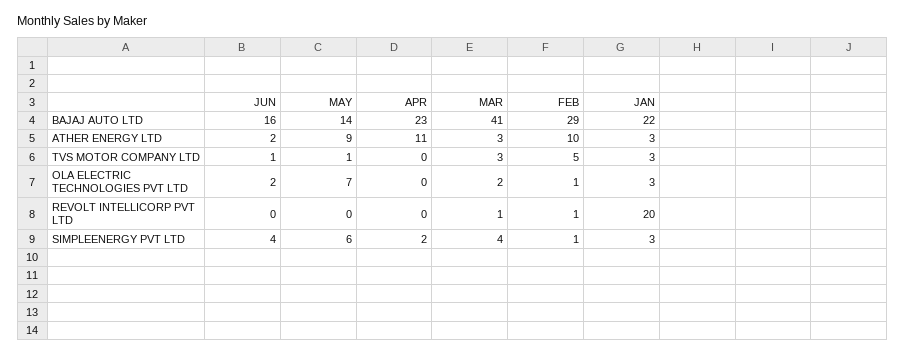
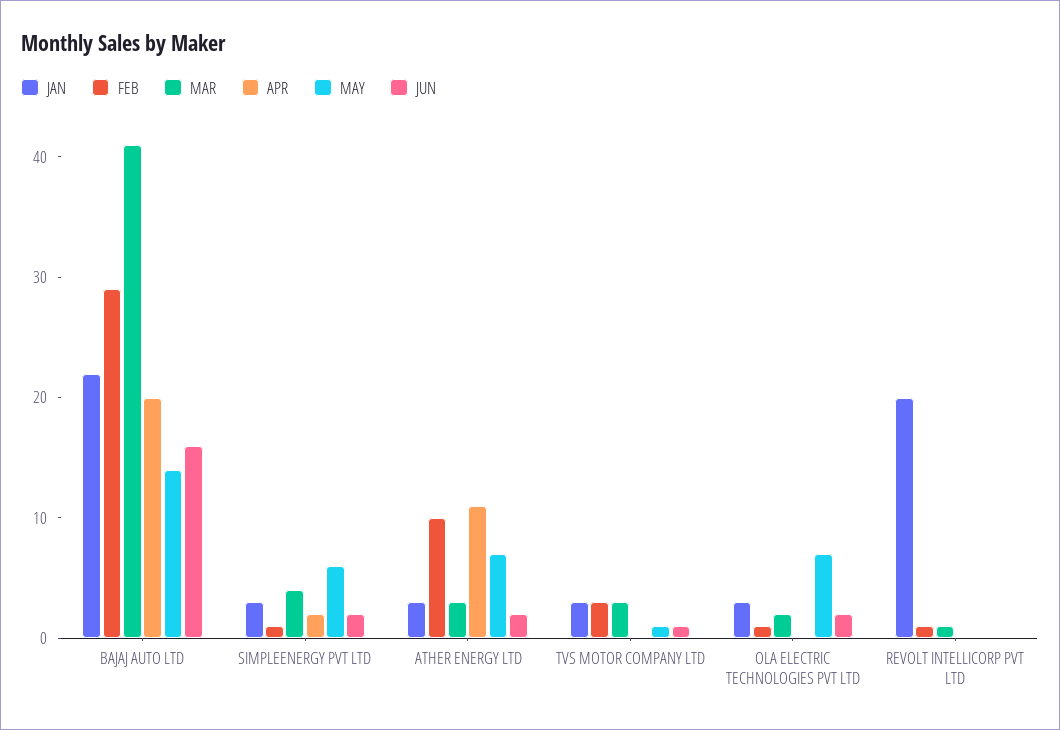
APR, BAJAJ AUTO LTD: 23 -> 20
MAY, ATHER ENERGY LTD: 9 -> 7
FEB, TVS MOTOR COMPANY LTD: 5 -> 3
JUN, SIMPLEENERGY PVT LTD: 4 -> 2

